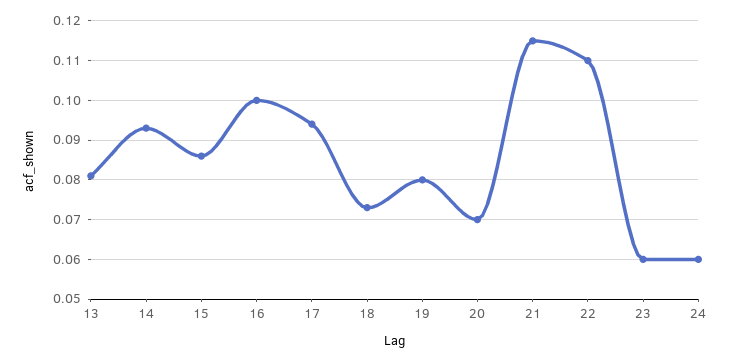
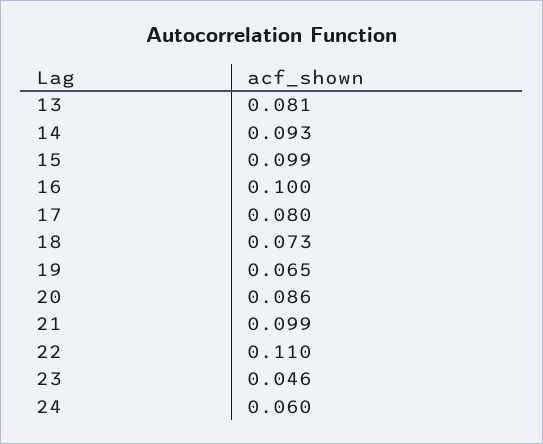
15: 0.085 -> 0.099
17: 0.095 -> 0.08
19: 0.08 -> 0.065
20: 0.07 -> 0.086
21: 0.115 -> 0.099
23: 0.06 -> 0.046

